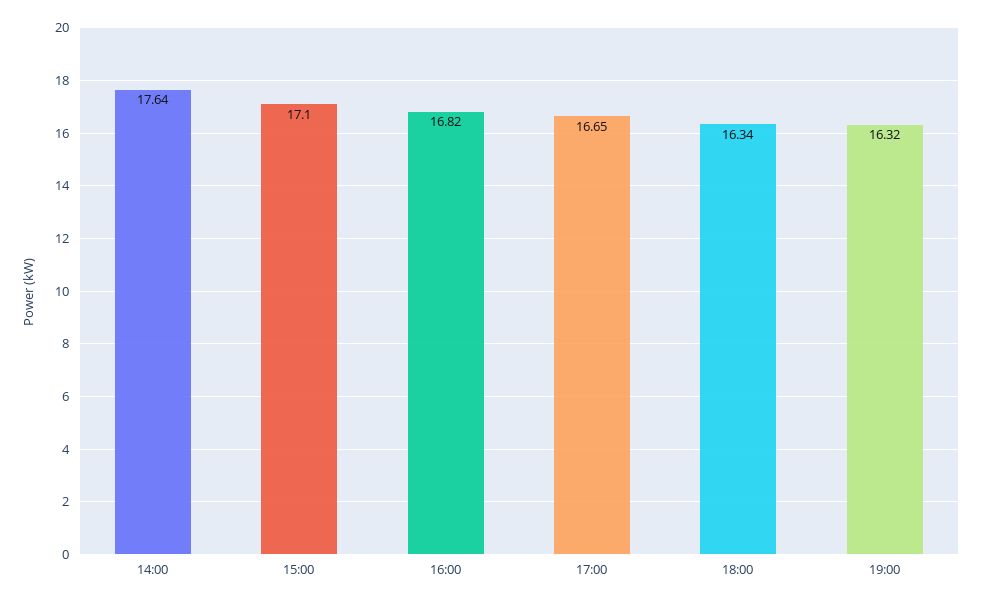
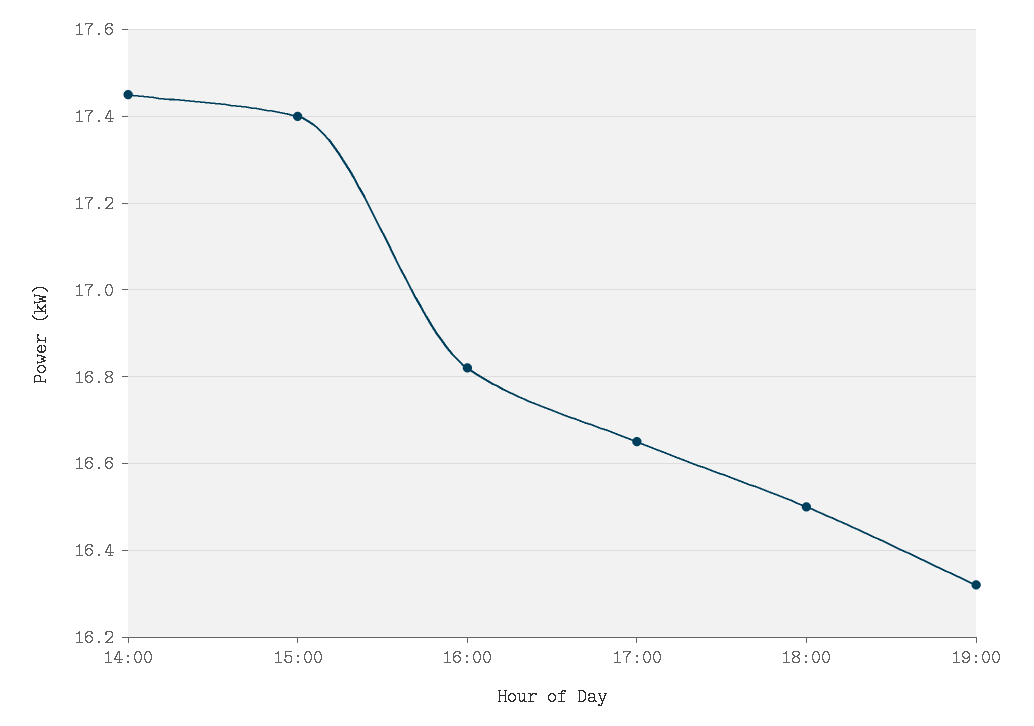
14:00: 17.64 -> 17.45
15:00: 17.1 -> 17.4
18:00: 16.34 -> 16.5

